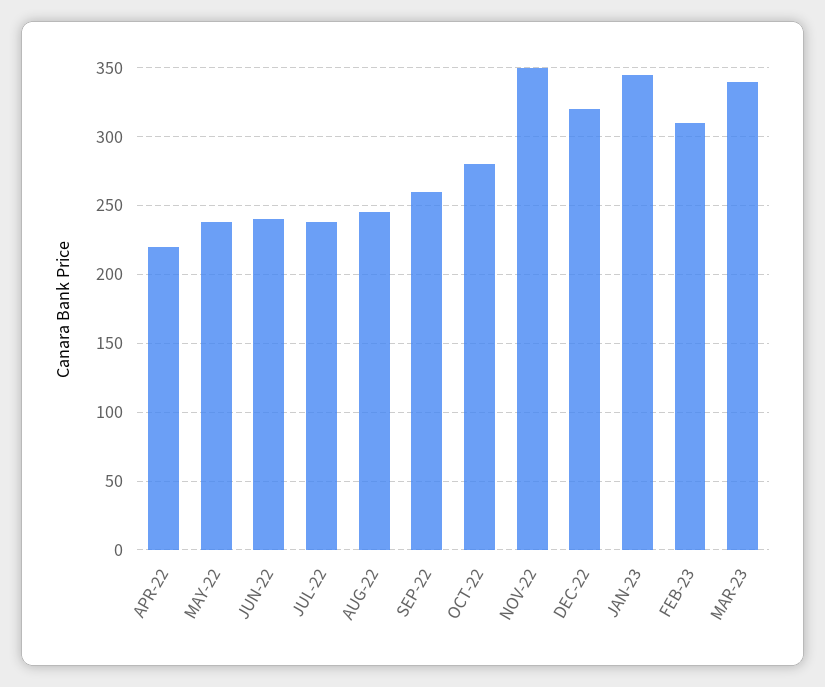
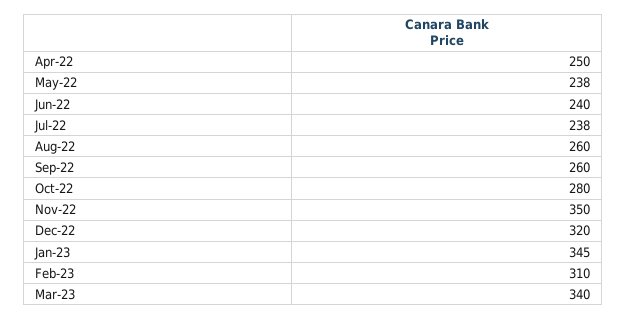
APR-22: 220 -> 250
AUG-22: 245 -> 260

